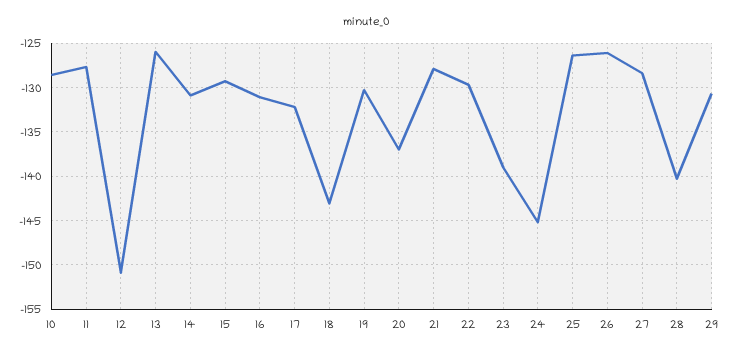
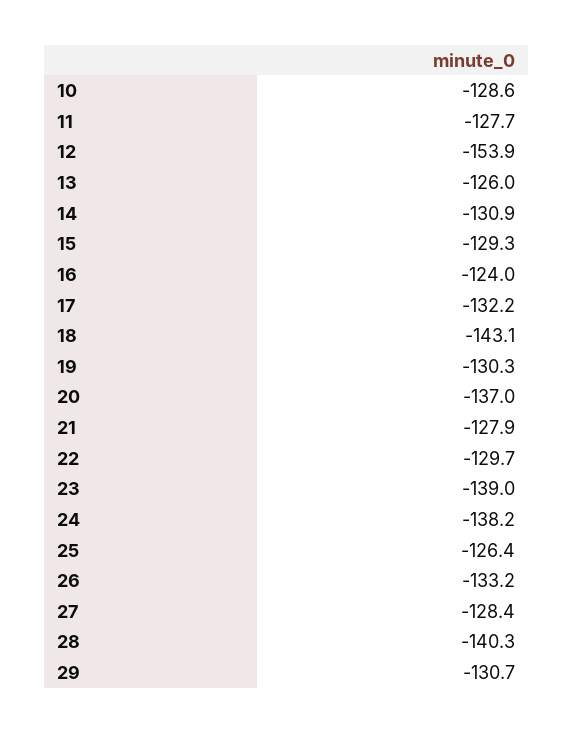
12: -151 -> -153.9
16: -131 -> -124
24: -145 -> -138.2
26: -126 -> -133.2

